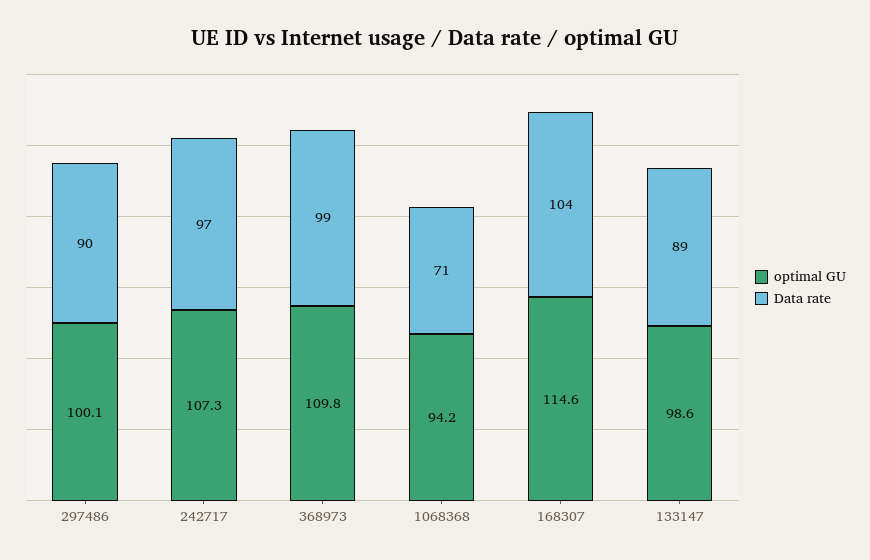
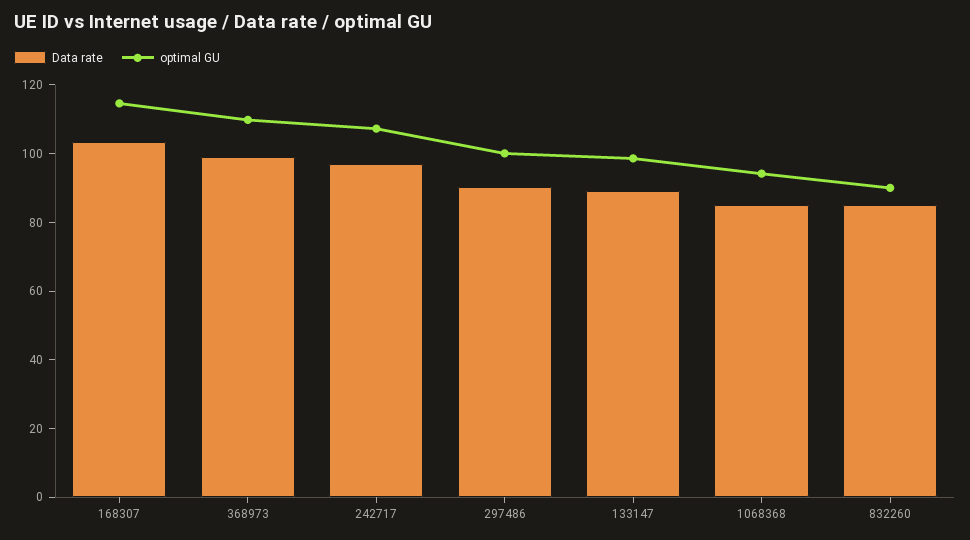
Data rate, 1068368: 71 -> 85
Data rate, 832260: none -> 85
optimal GU, 832260: none -> 90

